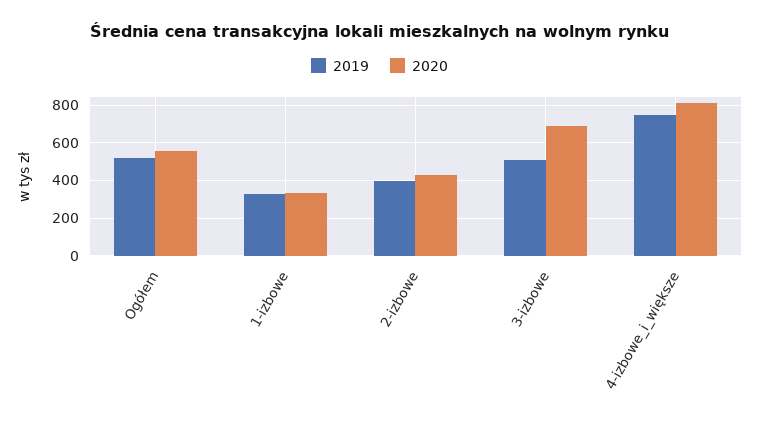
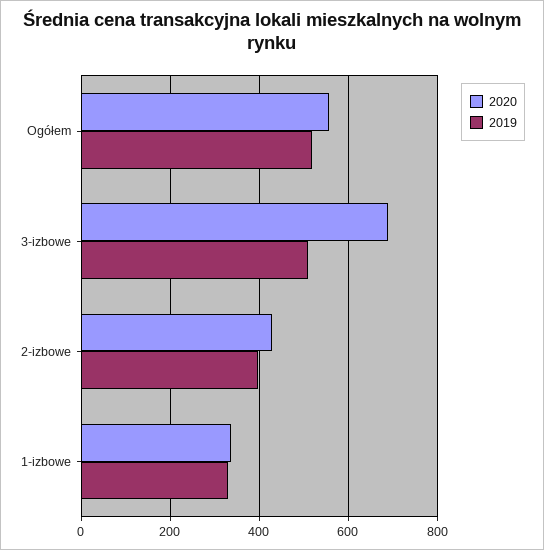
2019, 4-izbowe_i_większe: 750 -> none
2020, 4-izbowe_i_większe: 800 -> none

